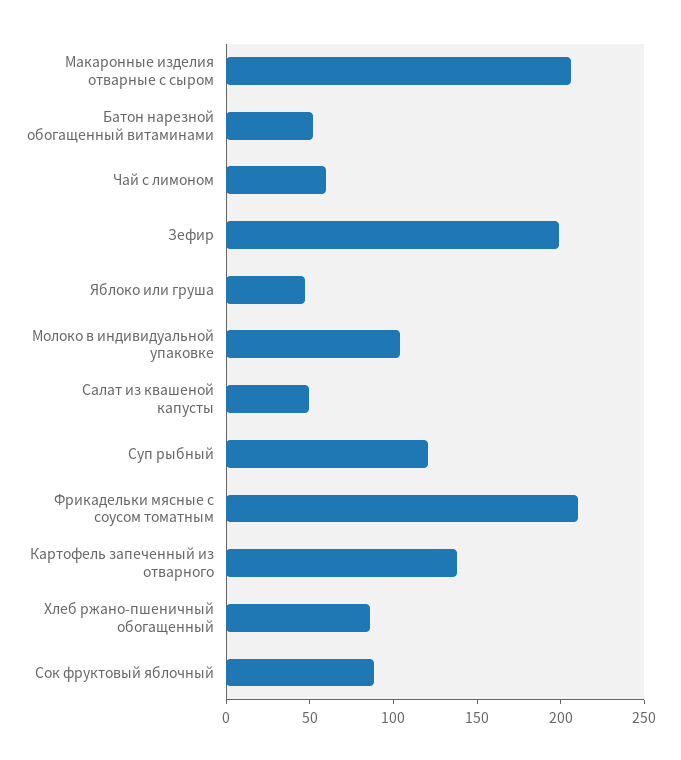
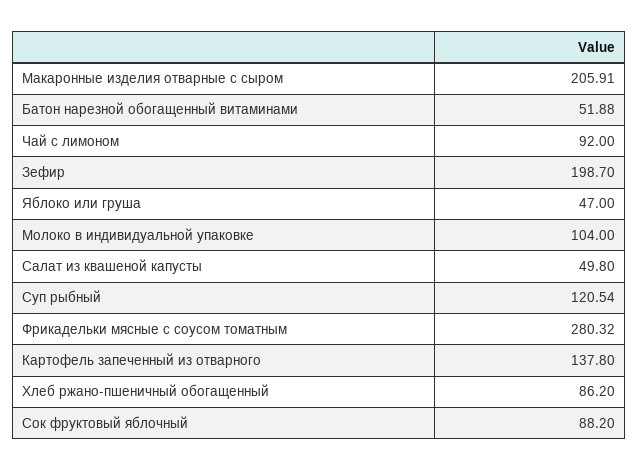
Чай с лимоном: 60 -> 92
Фрикадельки мясные с соусом томатным: 210 -> 280.32

